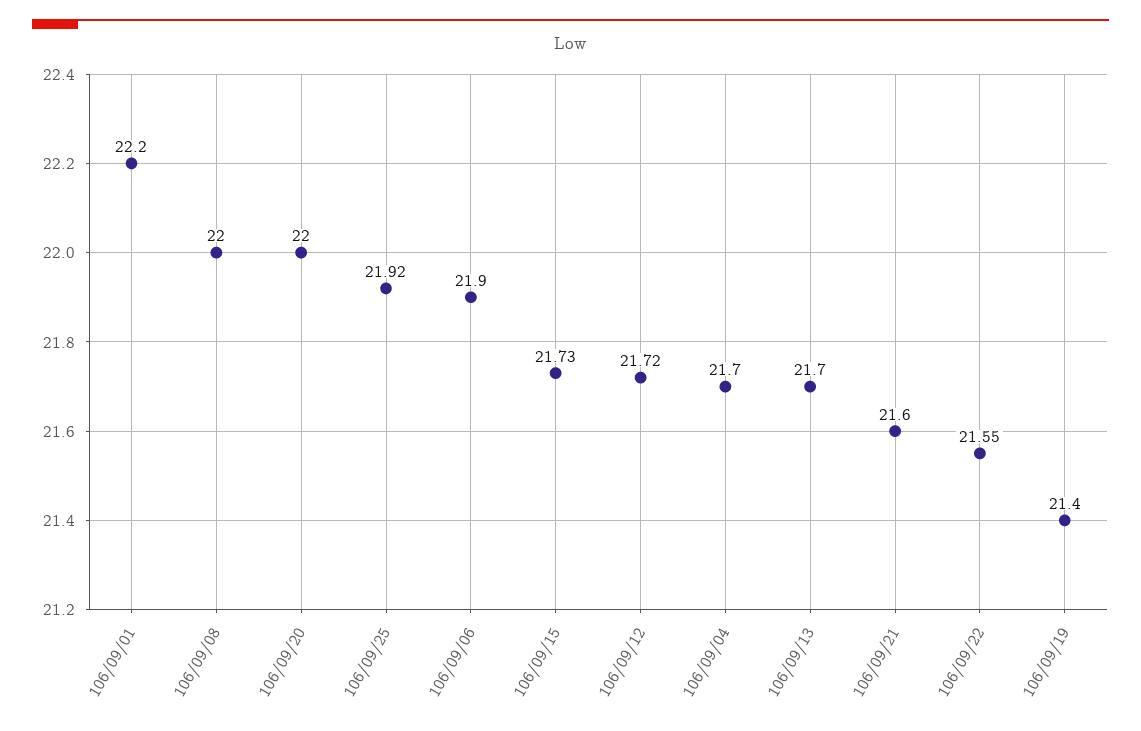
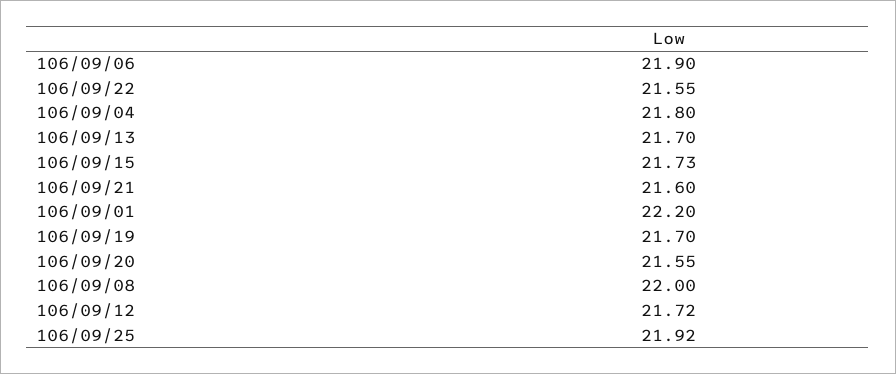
106/09/20: 22 -> 21.55
106/09/04: 21.7 -> 21.8
106/09/19: 21.4 -> 21.7

